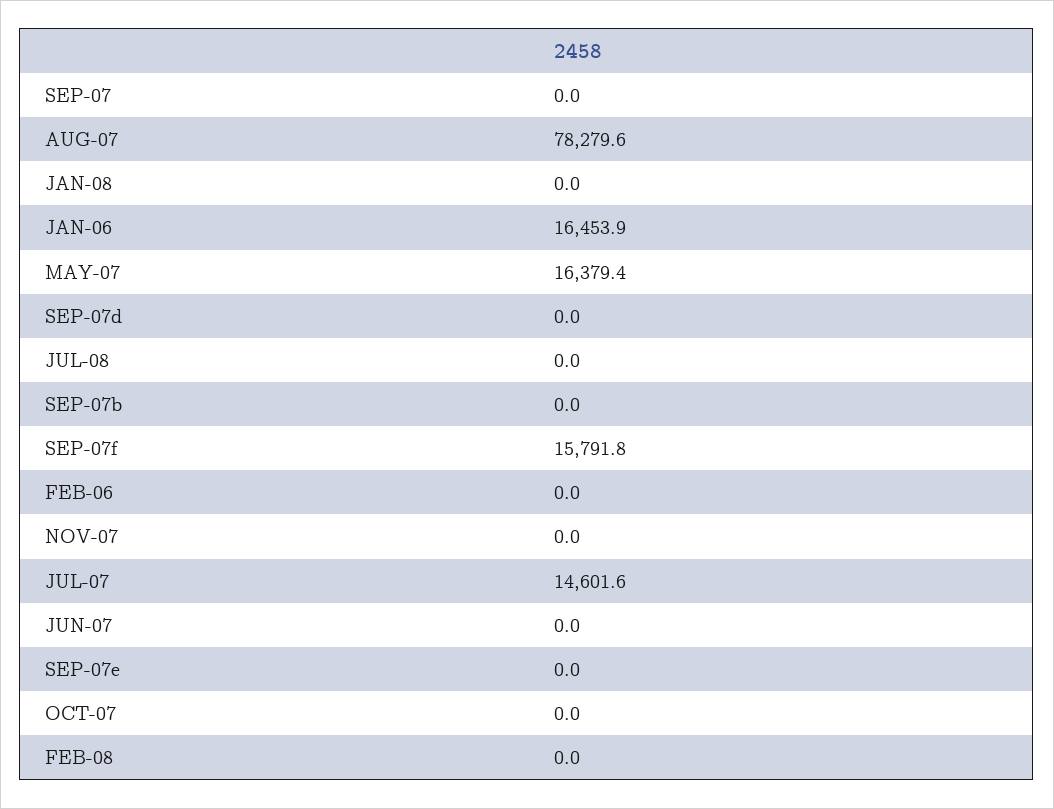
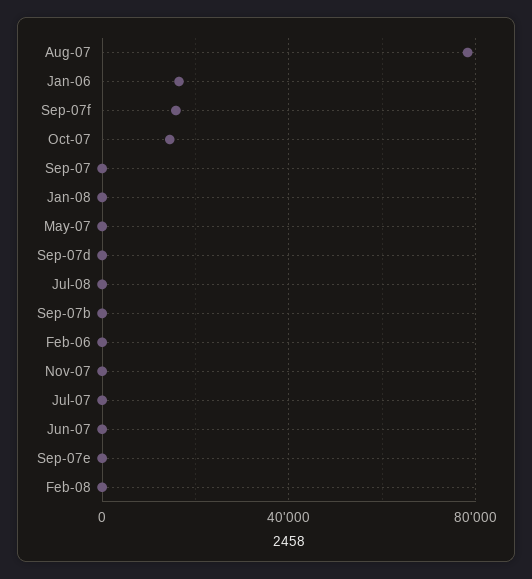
MAY-07: 16379.4 -> 0
JUL-07: 14601.6 -> 0
OCT-07: 0 -> 15000

